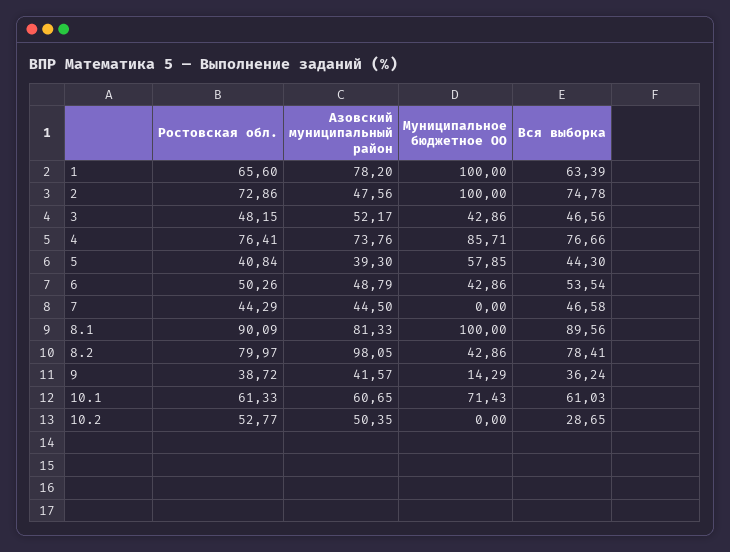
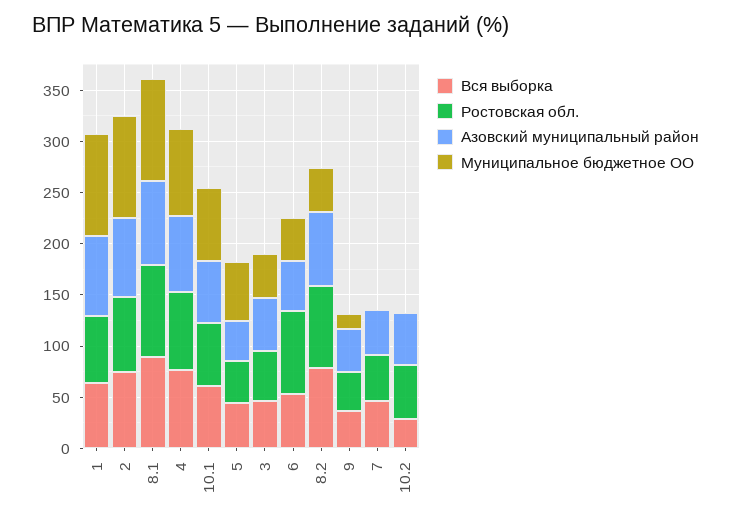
Азовский муниципальный район, 2: 47.56 -> 80
Ростовская обл., 6: 50.26 -> 80
Азовский муниципальный район, 8.2: 98.05 -> 70

